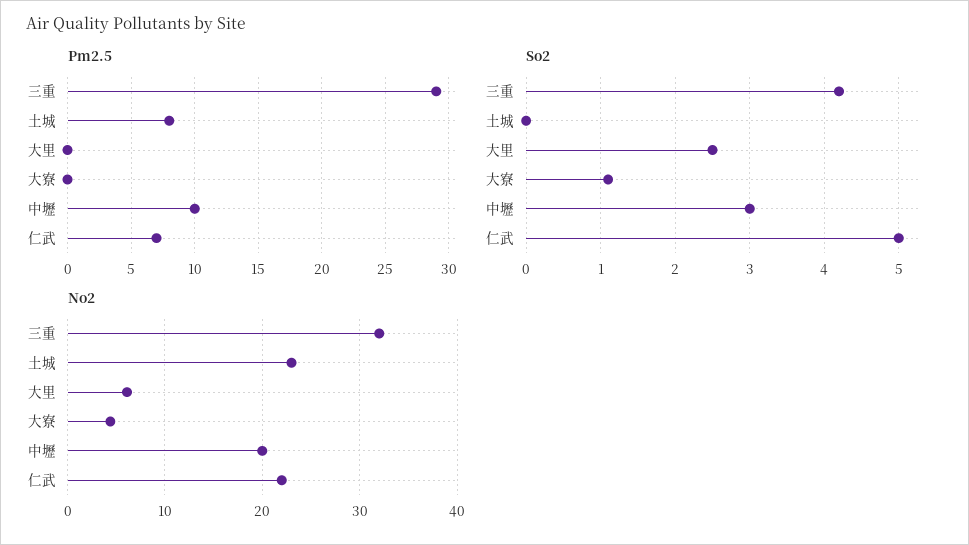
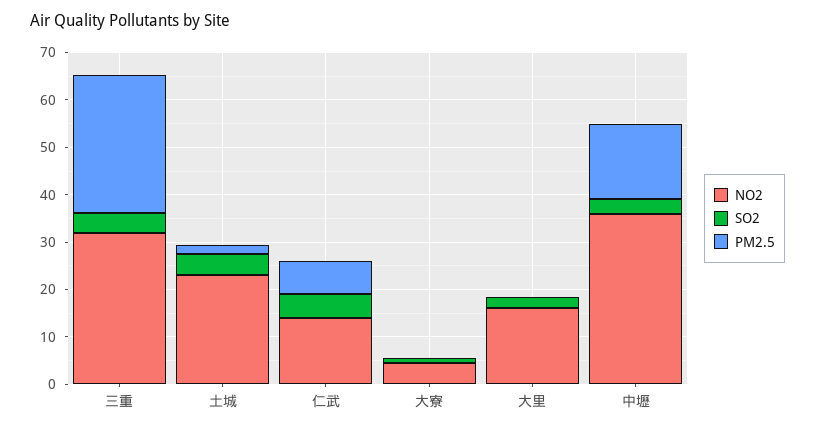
Pm2.5, 土城: 8 -> 2
Pm2.5, 中壢: 10 -> 16
So2, 土城: 0 -> 4
No2, 大里: 6 -> 16
No2, 中壢: 20 -> 36
No2, 仁武: 22 -> 14

